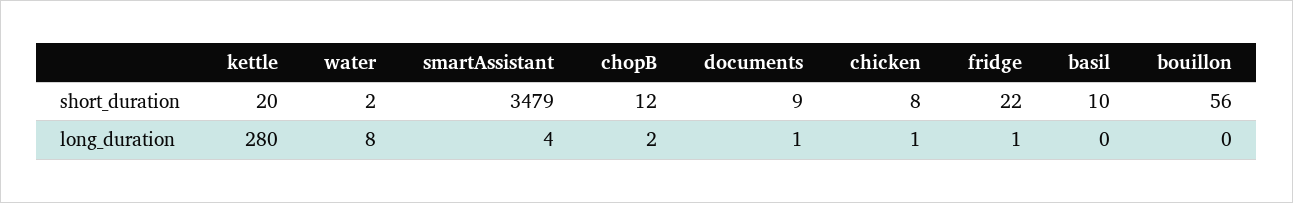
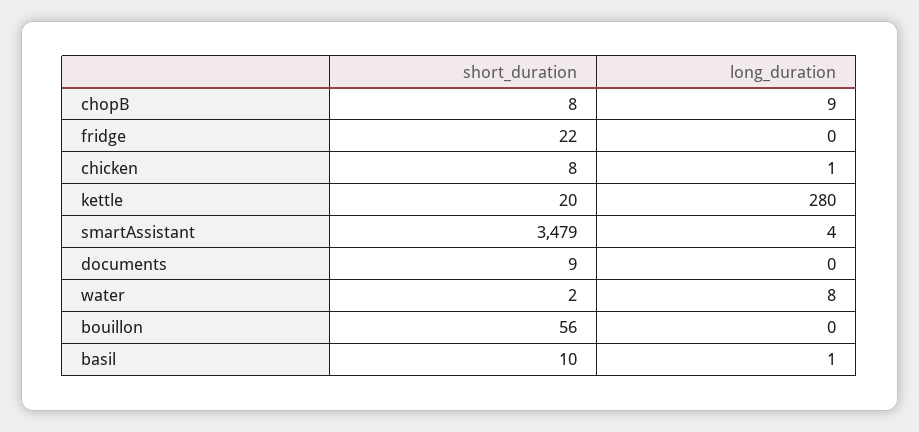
chopB, short_duration: 12 -> 8
chopB, long_duration: 2 -> 9
documents, long_duration: 1 -> 0
fridge, long_duration: 1 -> 0
basil, long_duration: 0 -> 1

